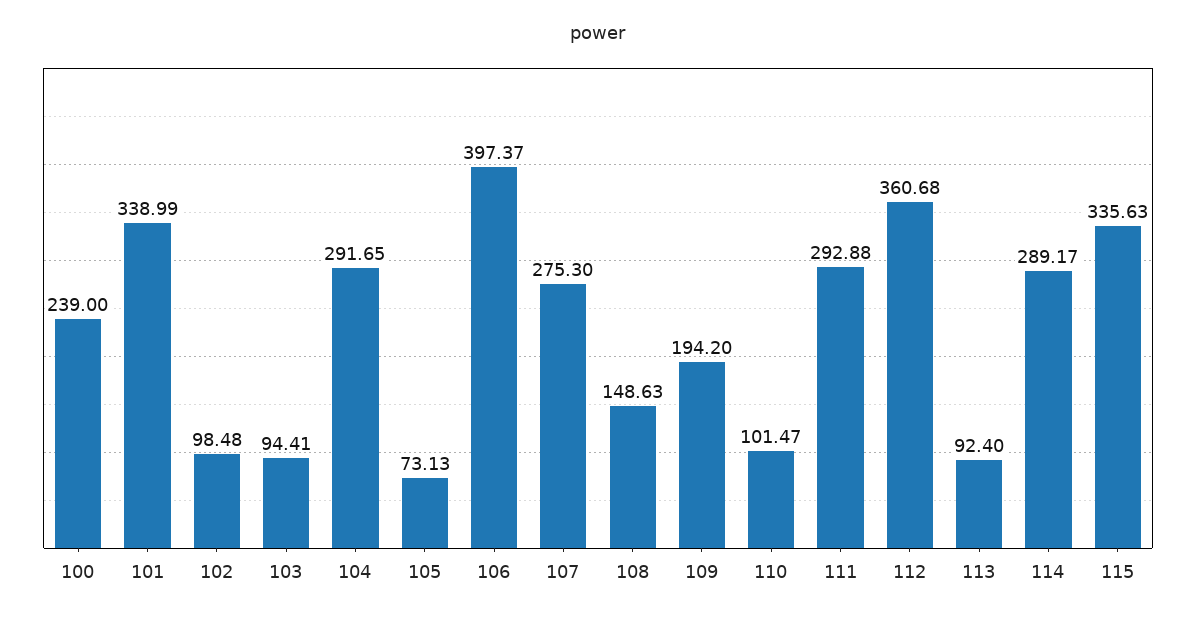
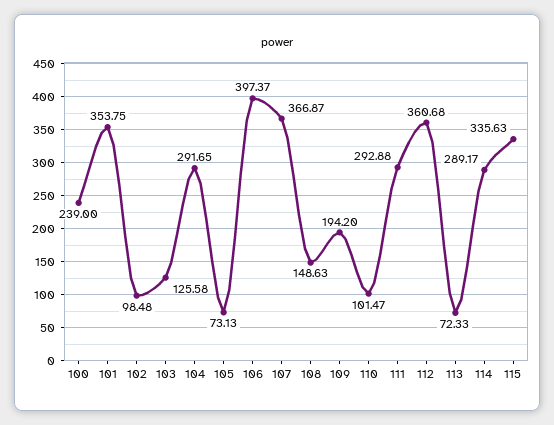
101: 338.99 -> 353.75
103: 94.41 -> 125.58
107: 275.3 -> 366.87
113: 92.4 -> 72.33

